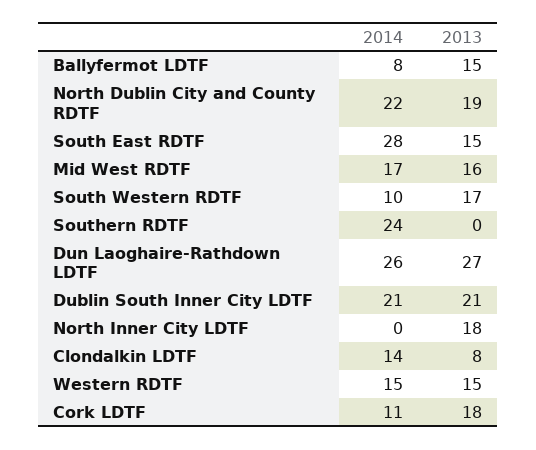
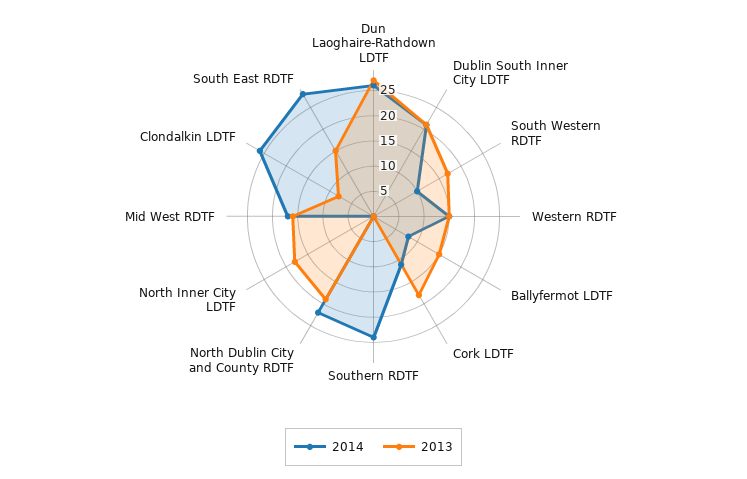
2014, Clondalkin LDTF: 14 -> 25

